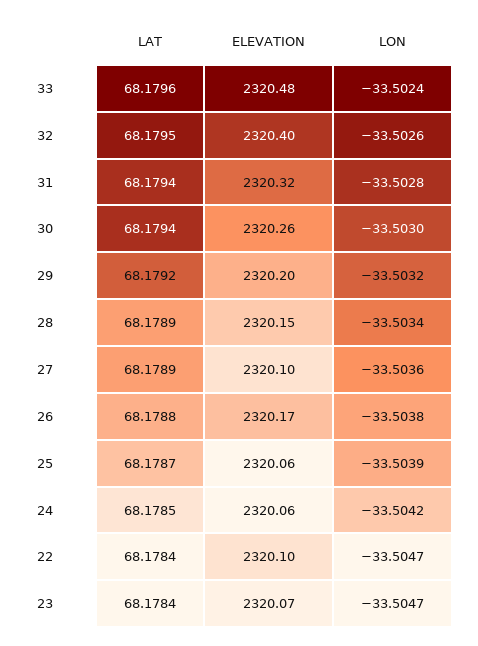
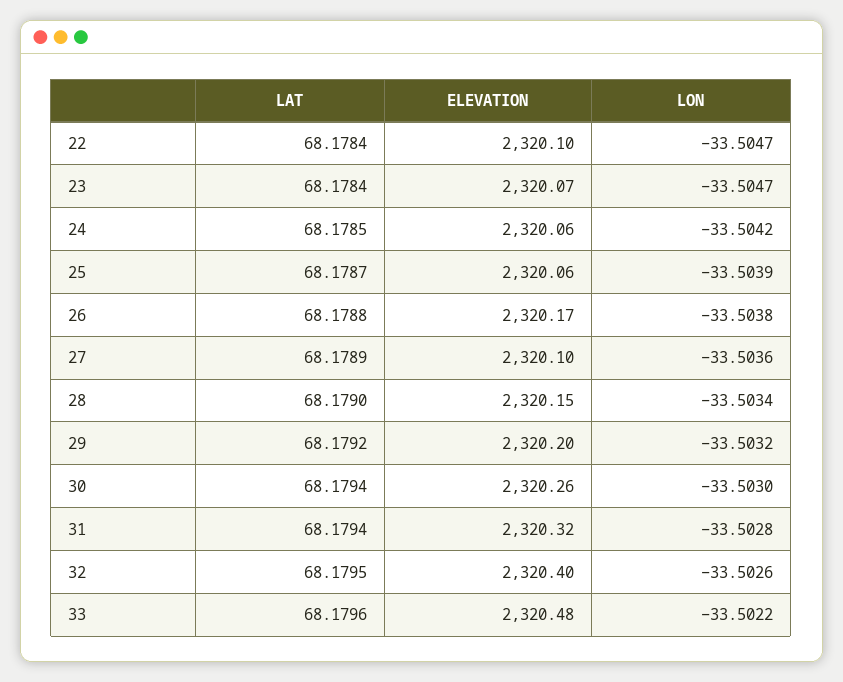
LON, 33: -33.5024 -> -33.5022
LAT, 28: 68.1789 -> 68.179

